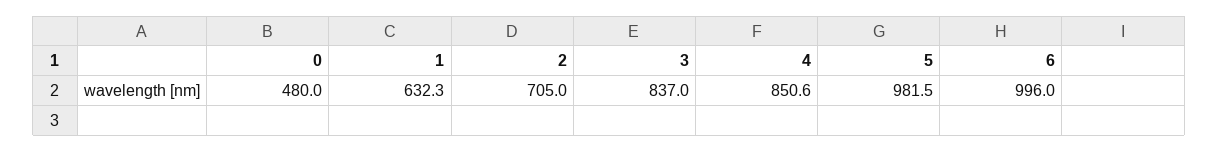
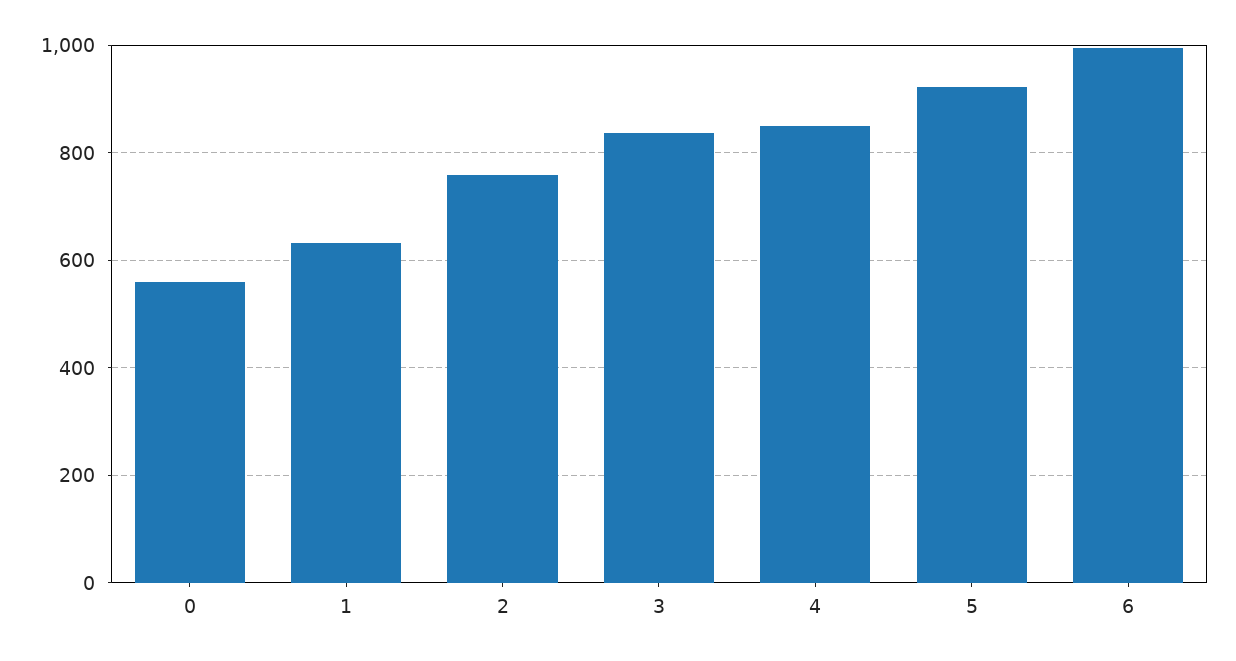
0: 480 -> 560
2: 705 -> 760
5: 981.5 -> 920

